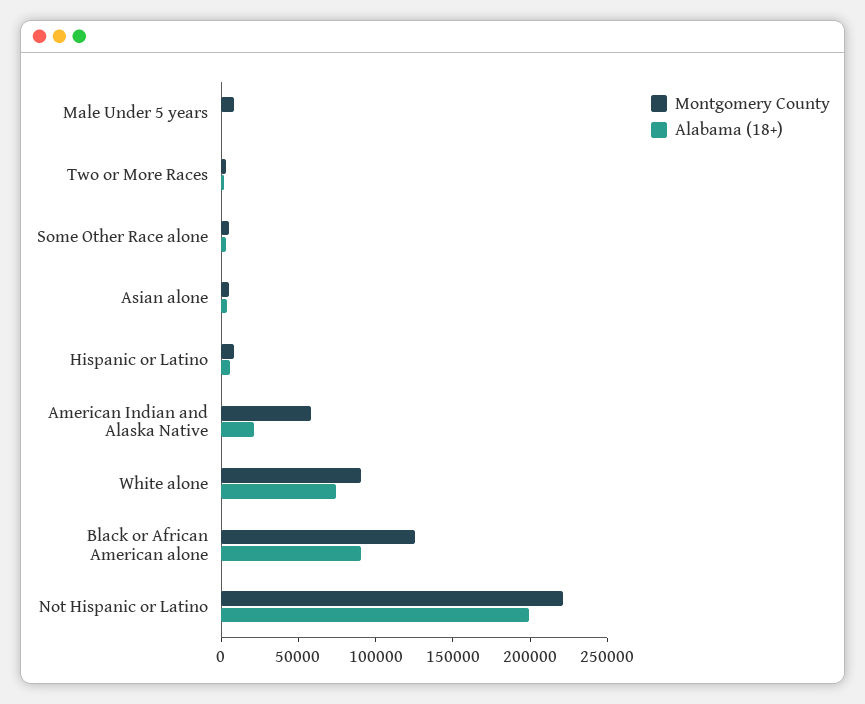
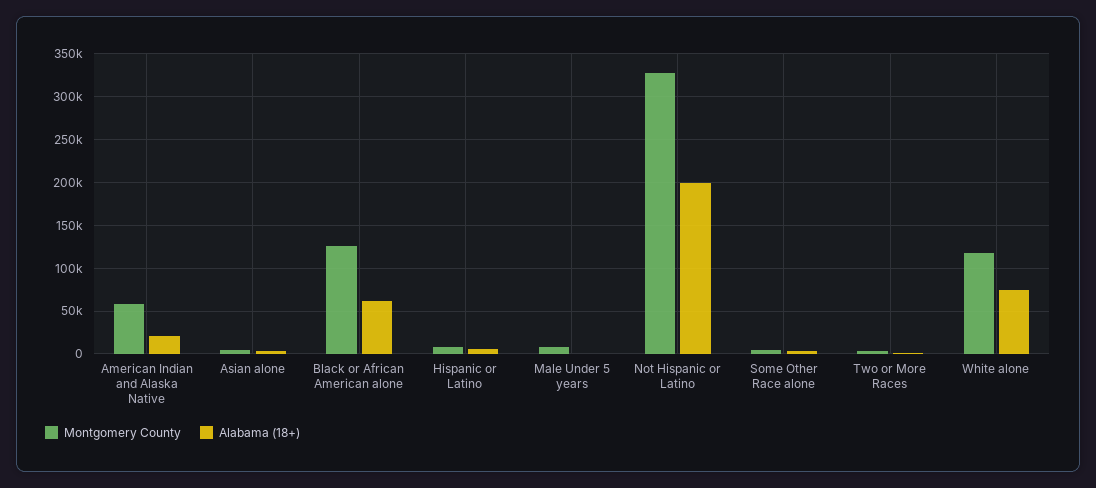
Montgomery County, White alone: 90000 -> 120000
Alabama (18+), Black or African American alone: 90000 -> 60000
Montgomery County, Not Hispanic or Latino: 220000 -> 330000

